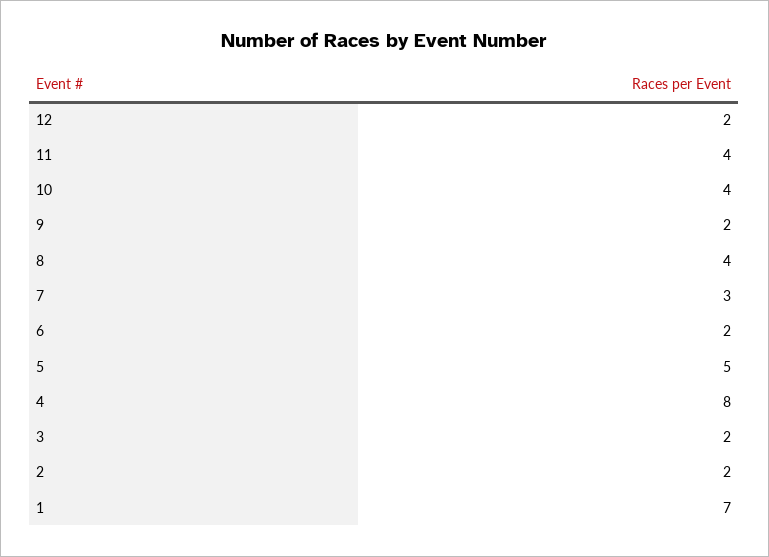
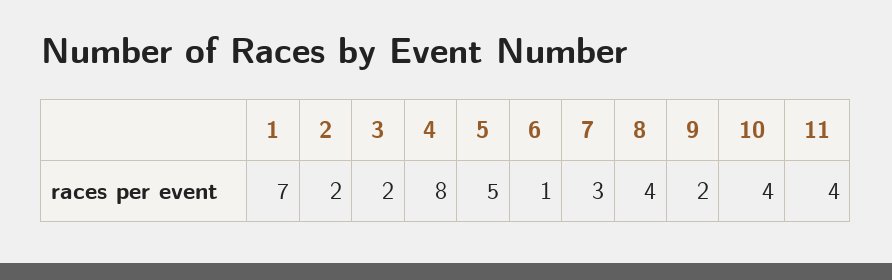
12: 2 -> none
6: 2 -> 1

